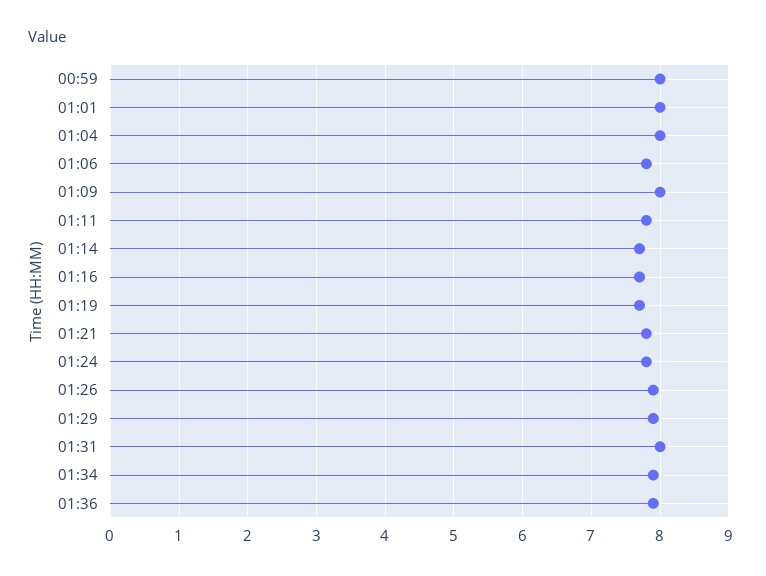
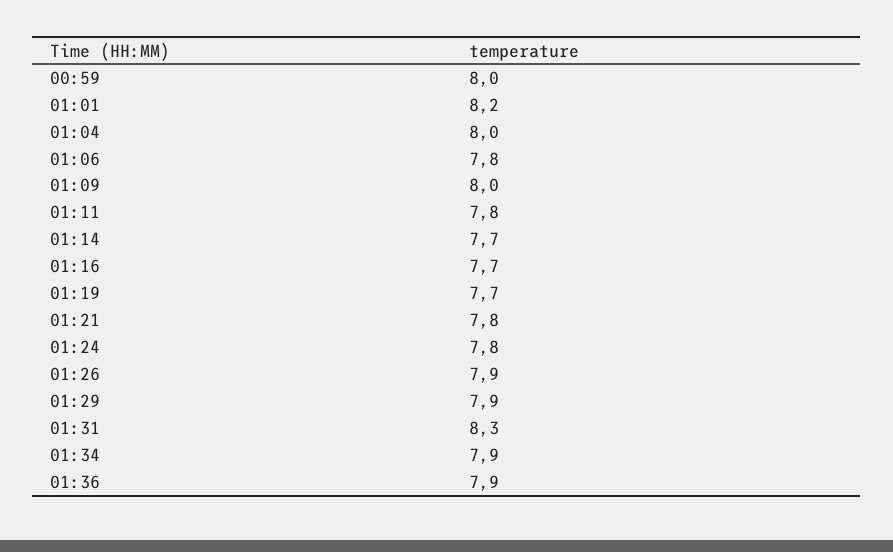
01:01: 8 -> 8.2
01:31: 8 -> 8.3

